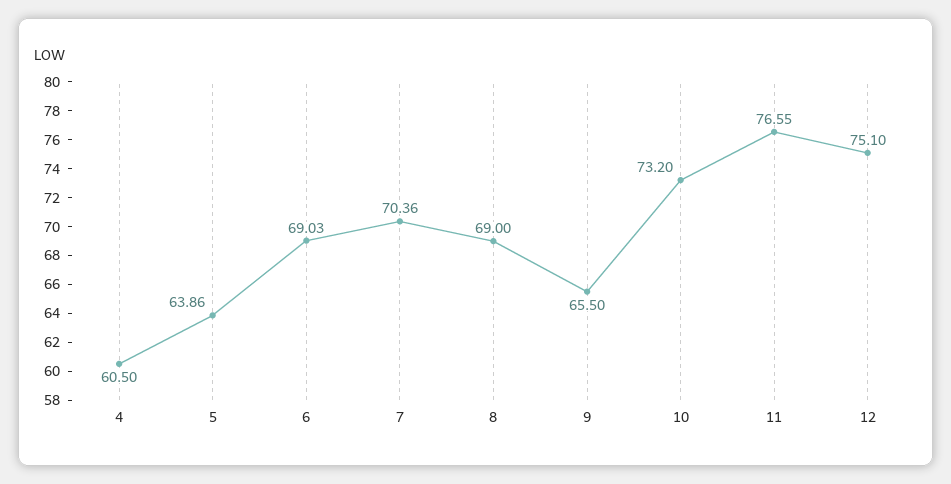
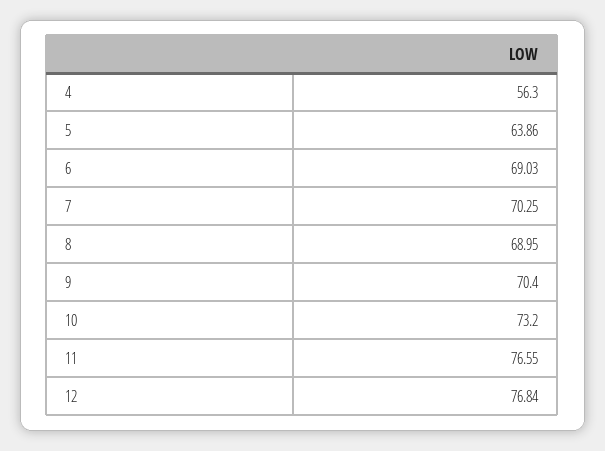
4: 60.5 -> 56.3
7: 70.36 -> 70.25
8: 69 -> 68.95
9: 65.5 -> 70.4
12: 75.1 -> 76.84

